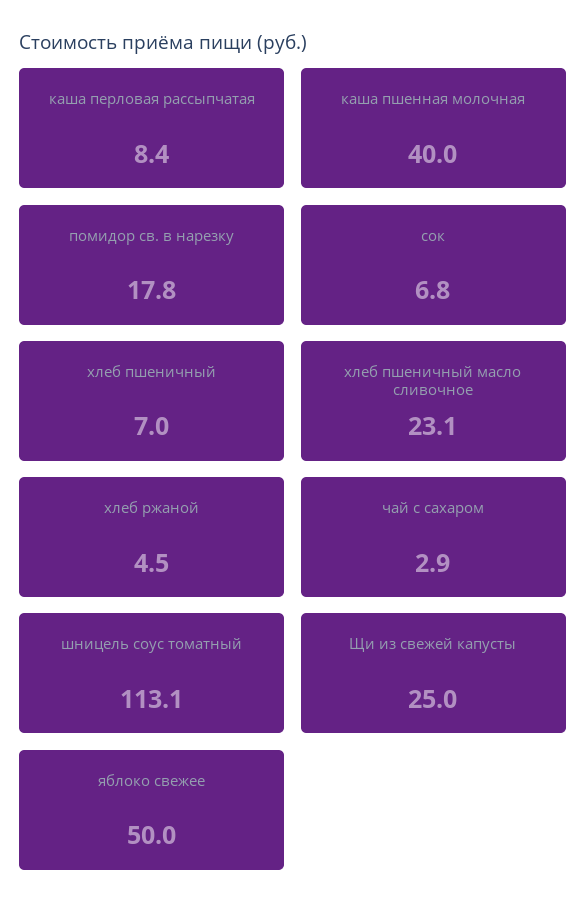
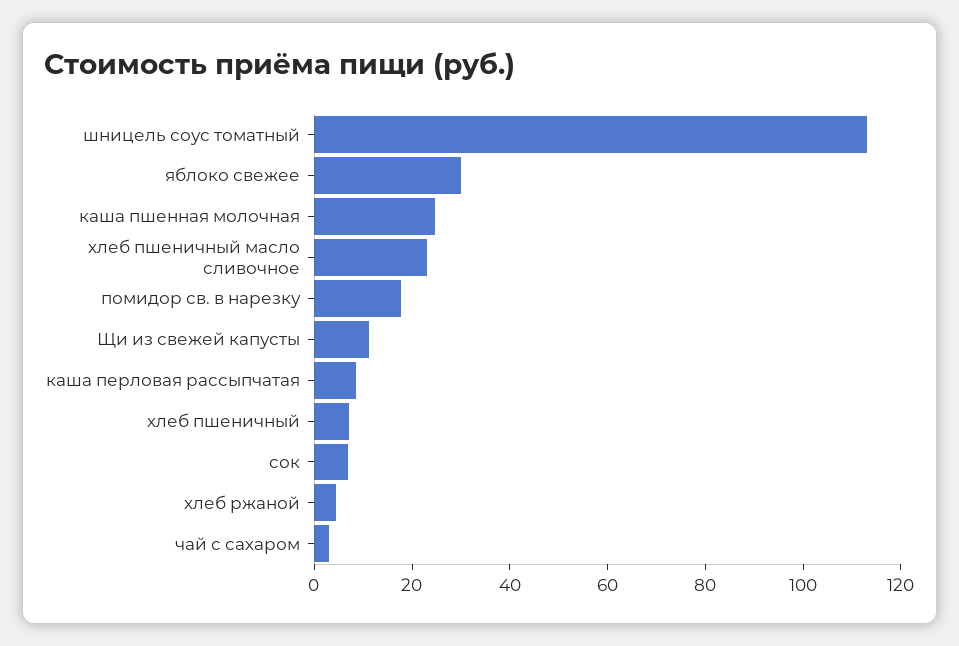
каша пшенная молочная: 40 -> 25
Щи из свежей капусты: 25 -> 10
яблоко свежее: 50 -> 30

